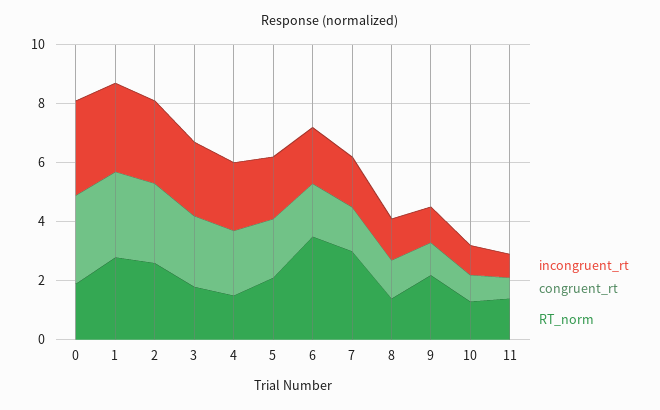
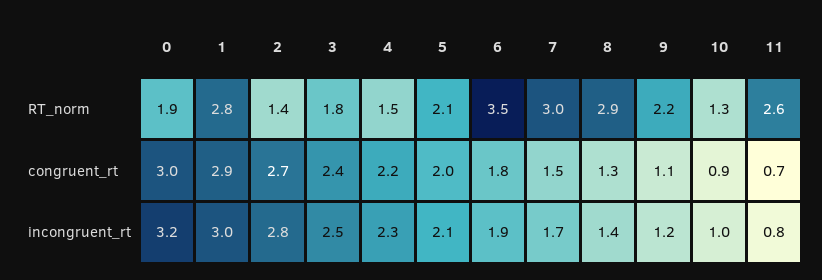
RT_norm, 2: 2.5 -> 1.4
RT_norm, 8: 1.5 -> 2.9
RT_norm, 11: 1.5 -> 2.6

